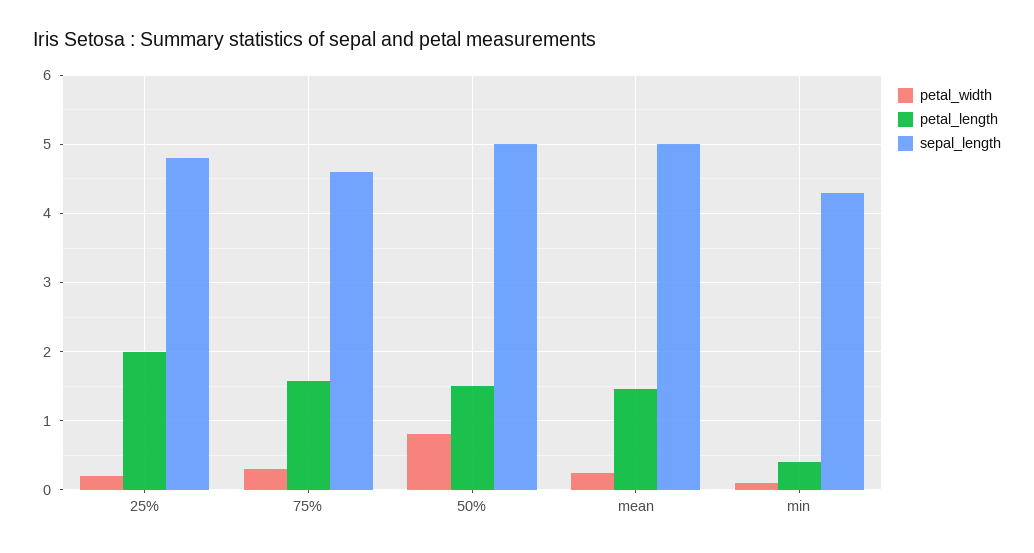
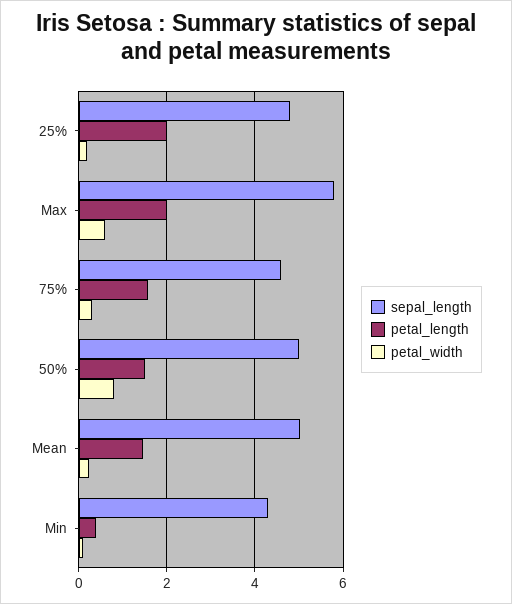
sepal_length, Max: none -> 5.8
petal_length, Max: none -> 2
petal_width, Max: none -> 0.6

